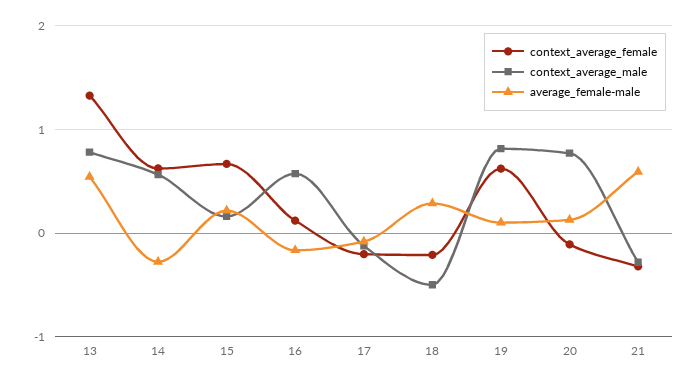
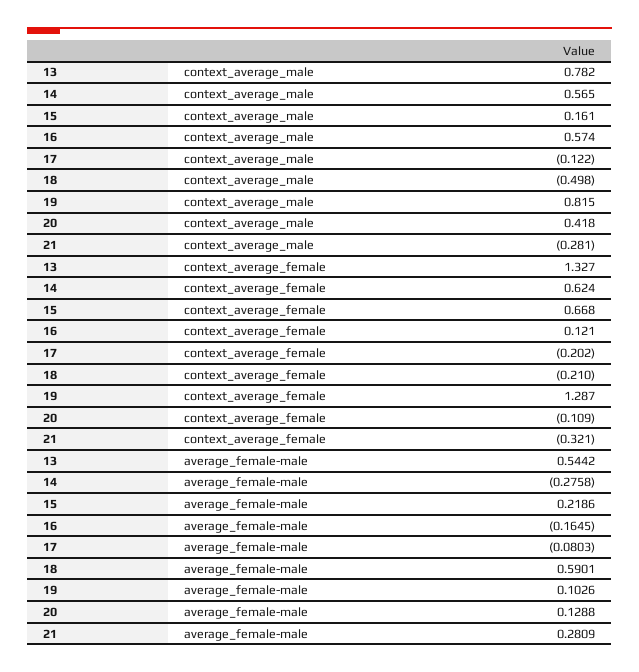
average_female-male, 18: 0.3 -> 0.5901
context_average_female, 19: 0.6 -> 1.287
context_average_male, 20: 0.8 -> 0.418
average_female-male, 21: 0.6 -> 0.2809

